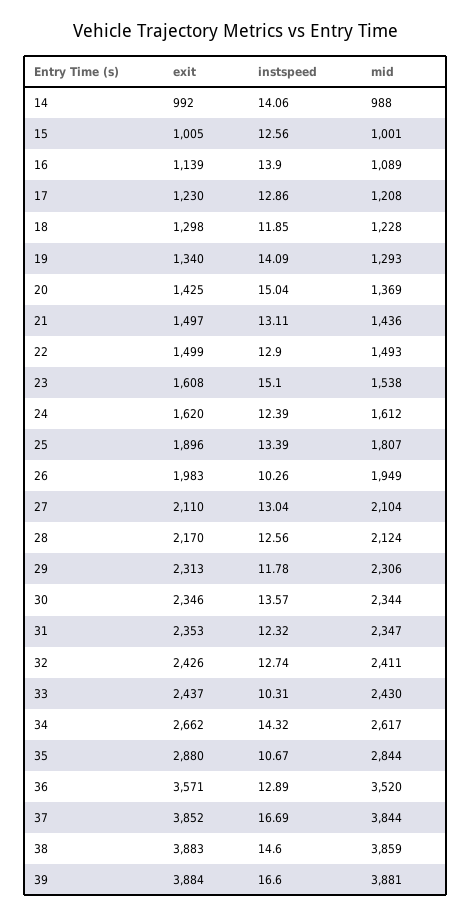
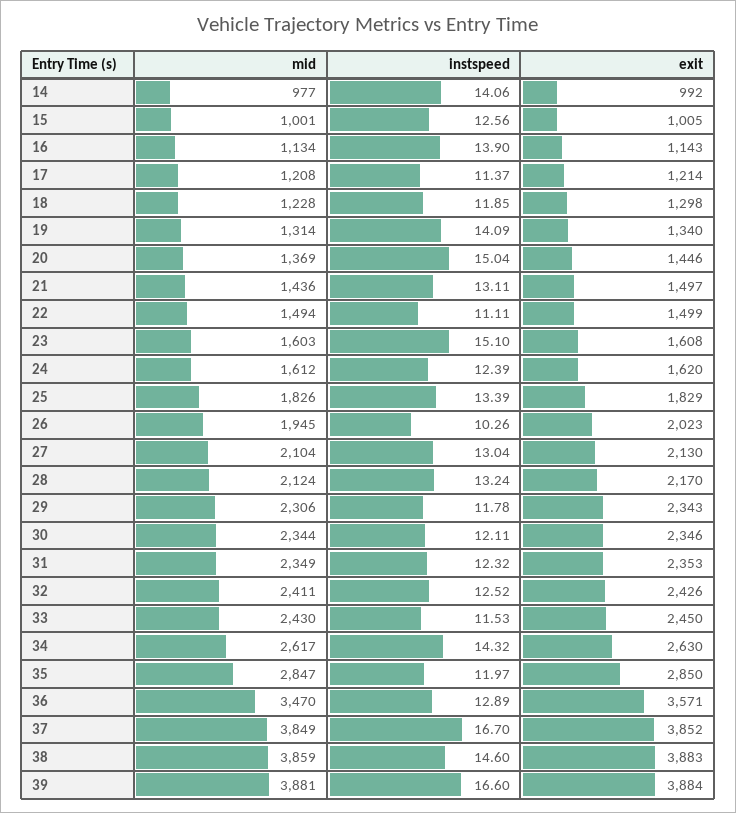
mid, 14: 988 -> 977
exit, 16: 1139 -> 1143
mid, 16: 1089 -> 1134
exit, 17: 1230 -> 1214
instspeed, 17: 12.86 -> 11.37
mid, 19: 1293 -> 1314
exit, 20: 1425 -> 1446
instspeed, 22: 12.9 -> 11.11
mid, 22: 1493 -> 1494
mid, 23: 1538 -> 1603
exit, 25: 1896 -> 1829
mid, 25: 1807 -> 1826
exit, 26: 1983 -> 2023
mid, 26: 1949 -> 1945
exit, 27: 2110 -> 2130
instspeed, 28: 12.56 -> 13.24
exit, 29: 2313 -> 2343
instspeed, 30: 13.57 -> 12.11
mid, 31: 2347 -> 2349
instspeed, 32: 12.74 -> 12.52
exit, 33: 2437 -> 2450
instspeed, 33: 10.31 -> 11.53
exit, 34: 2662 -> 2630
exit, 35: 2880 -> 2850
instspeed, 35: 10.67 -> 11.97
mid, 35: 2844 -> 2847
mid, 36: 3520 -> 3470
instspeed, 37: 16.69 -> 16.7
mid, 37: 3844 -> 3849

